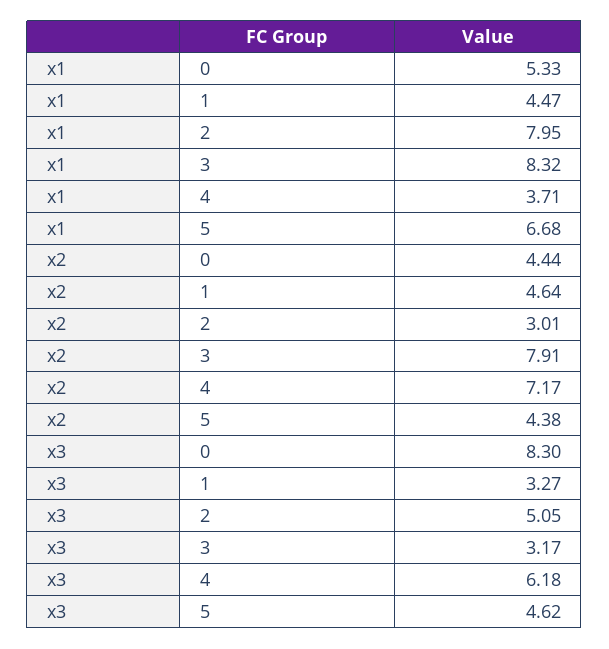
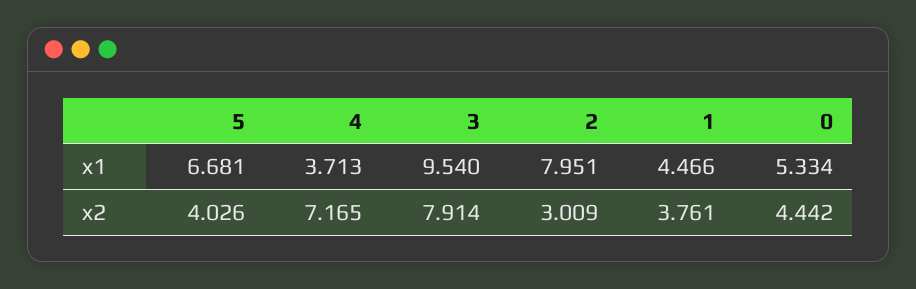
x1, 3: 8.32 -> 9.54
x2, 1: 4.64 -> 3.761
x2, 5: 4.38 -> 4.026
x3, 0: 8.3 -> none
x3, 1: 3.27 -> none
x3, 2: 5.05 -> none
x3, 3: 3.17 -> none
x3, 4: 6.18 -> none
x3, 5: 4.62 -> none

